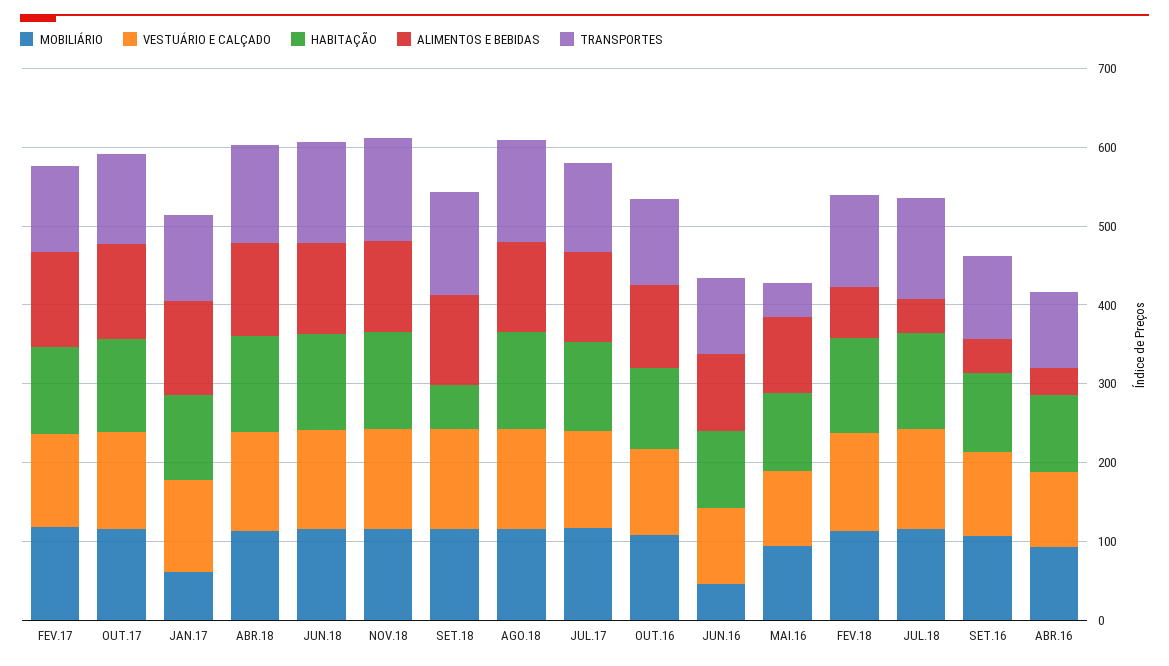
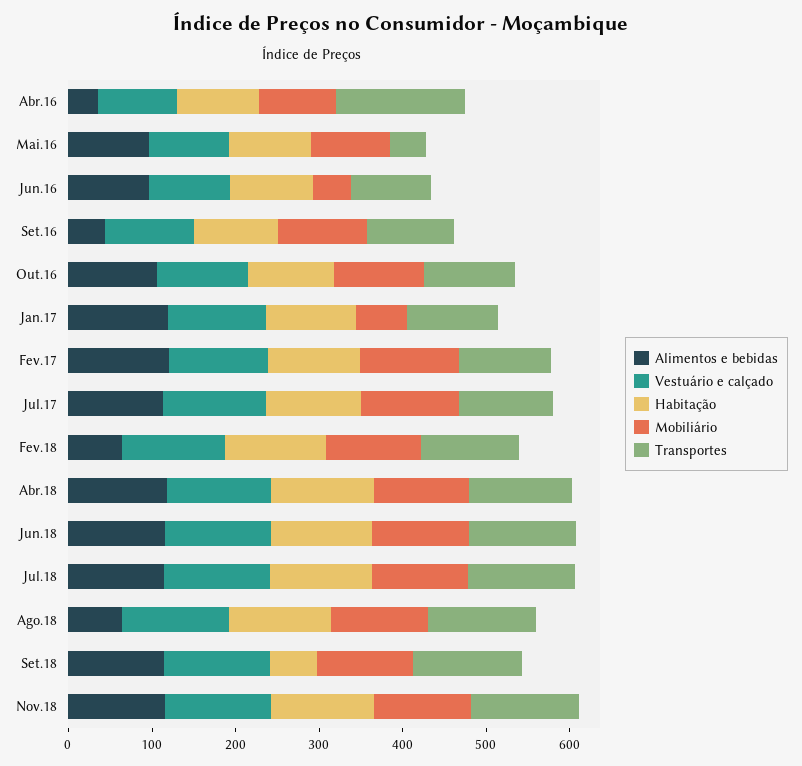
MOBILIÁRIO, OUT.17: 120 -> none
VESTUÁRIO E CALÇADO, OUT.17: 120 -> none
HABITAÇÃO, OUT.17: 120 -> none
ALIMENTOS E BEBIDAS, OUT.17: 120 -> none
TRANSPORTES, OUT.17: 120 -> none
ALIMENTOS E BEBIDAS, AGO.18: 120 -> 60
ALIMENTOS E BEBIDAS, JUL.18: 40 -> 120
TRANSPORTES, ABR.16: 100 -> 160

